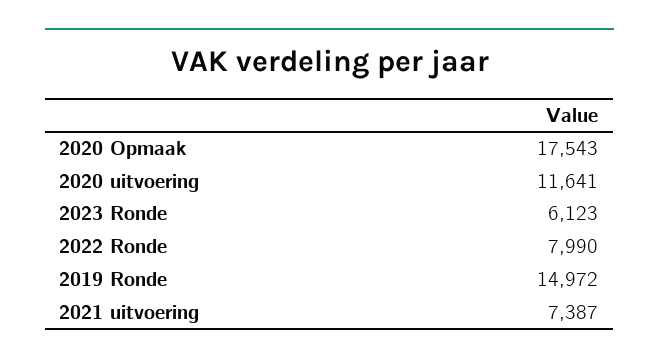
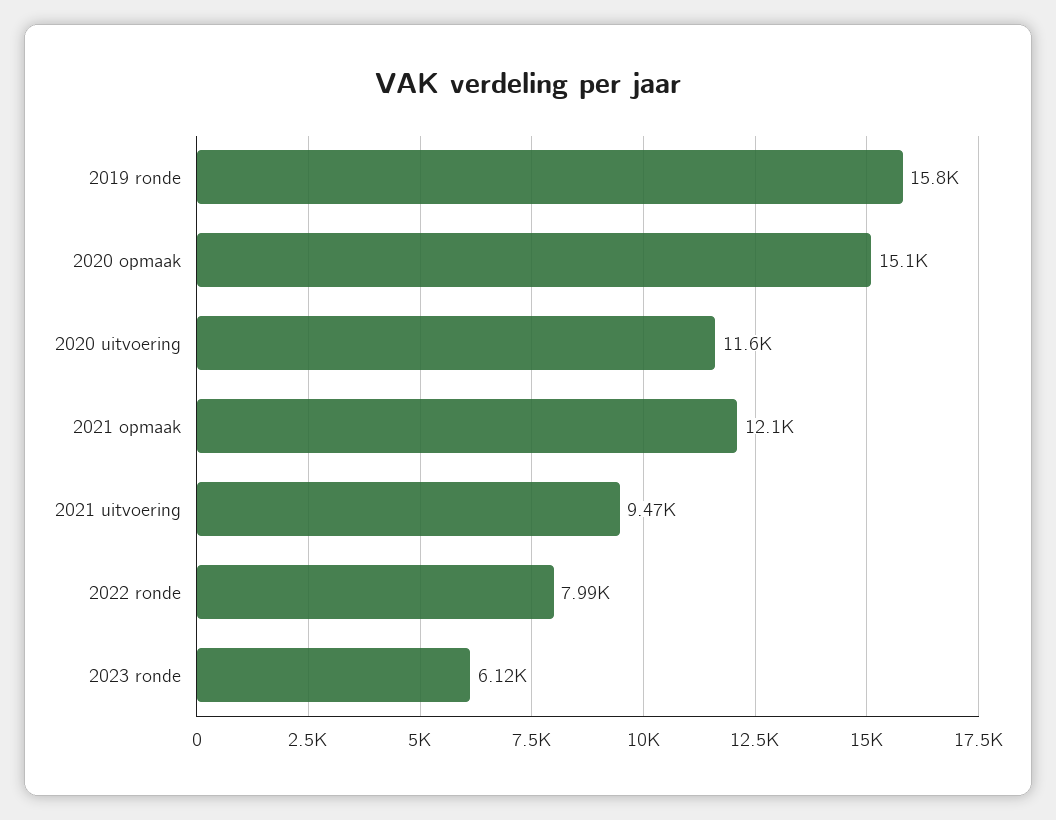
2020 Opmaak: 17543 -> 15100
2019 Ronde: 14972 -> 15800
2021 uitvoering: 7387 -> 9470
2021 opmaak: none -> 12100

